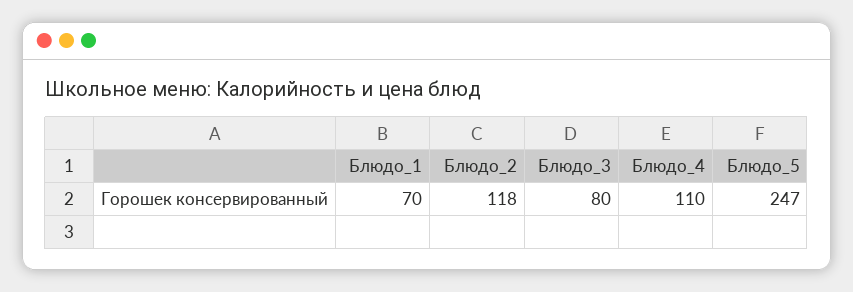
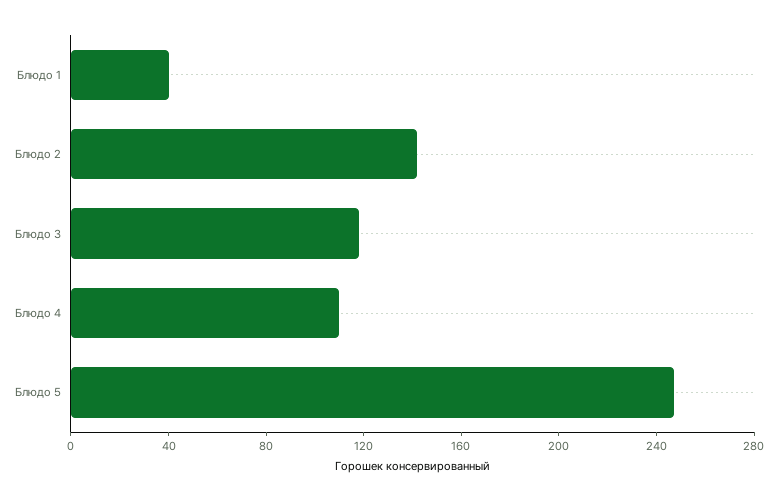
Блюдо_1: 70 -> 40
Блюдо_2: 118 -> 140
Блюдо_3: 80 -> 120

